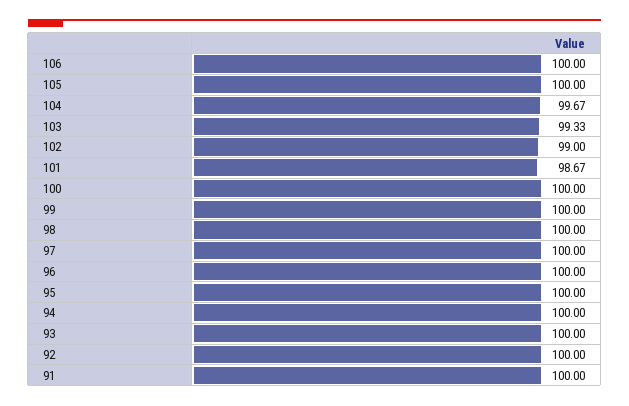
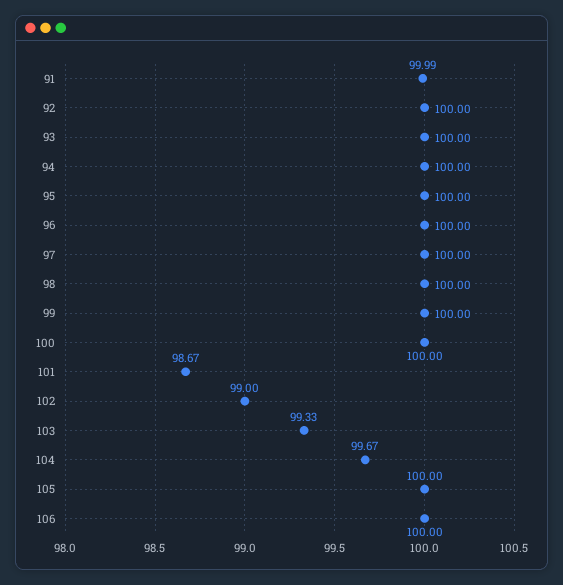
91: 100 -> 99.99

